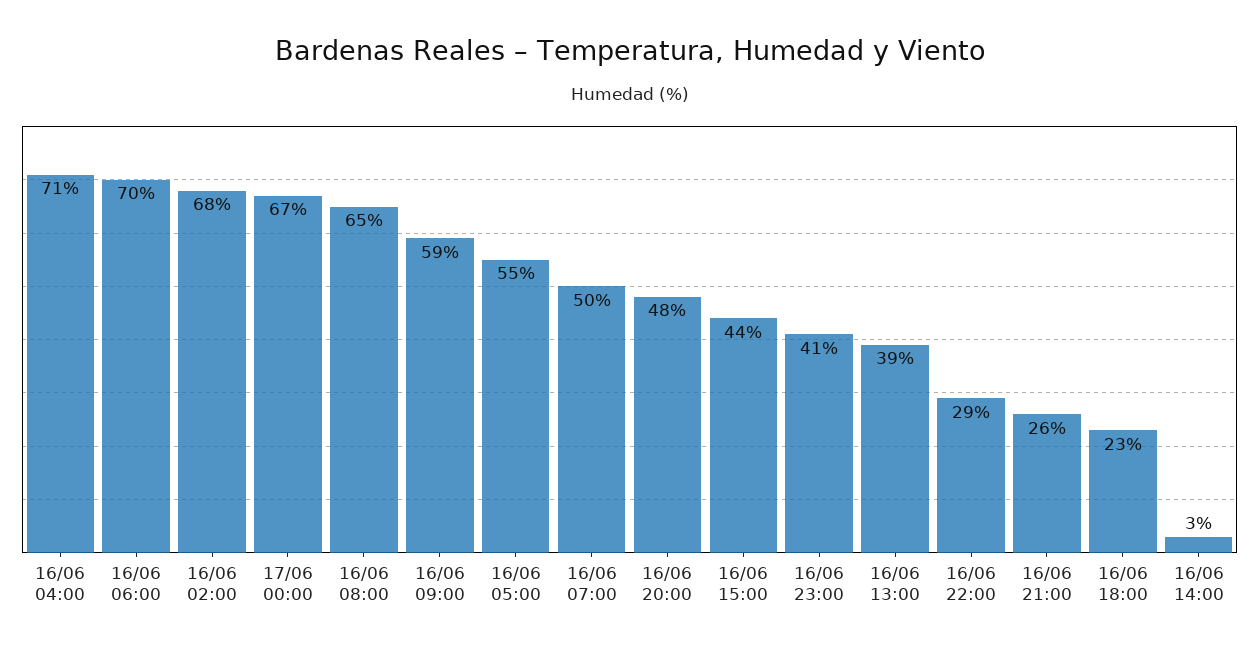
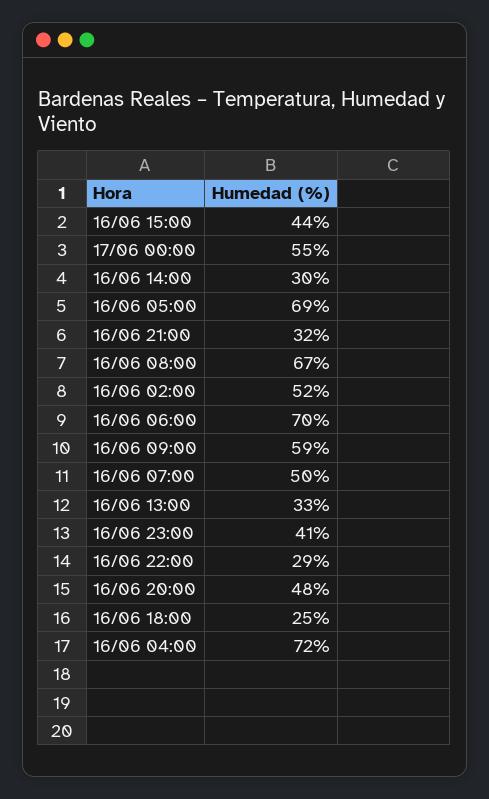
16/06 04:00: 71 -> 72
16/06 02:00: 68 -> 52
17/06 00:00: 67 -> 55
16/06 08:00: 65 -> 67
16/06 05:00: 55 -> 69
16/06 13:00: 39 -> 33
16/06 21:00: 26 -> 32
16/06 18:00: 23 -> 25
16/06 14:00: 3 -> 30

